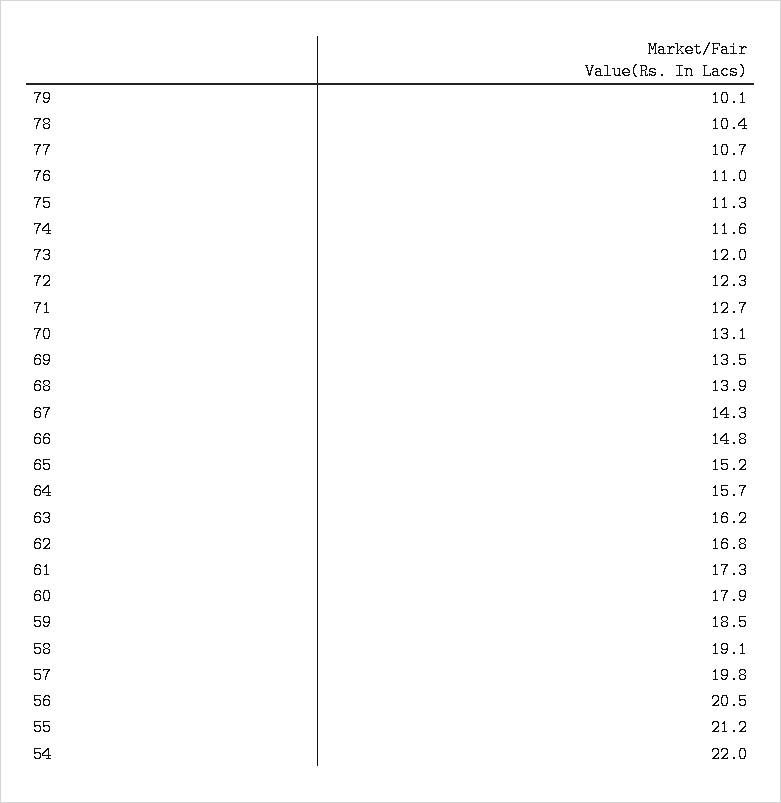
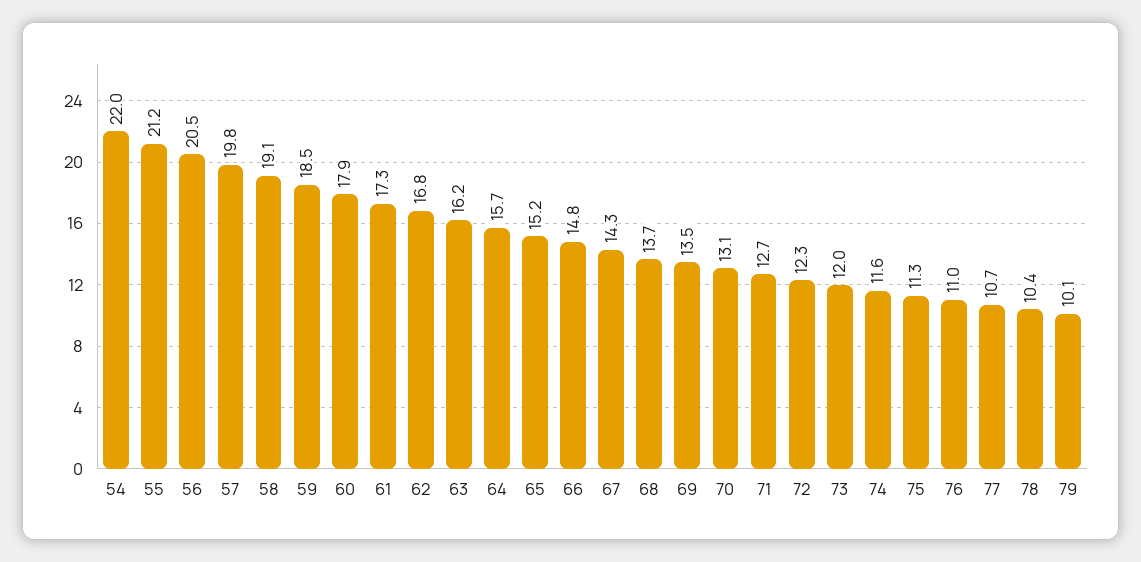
68: 13.9 -> 13.7

